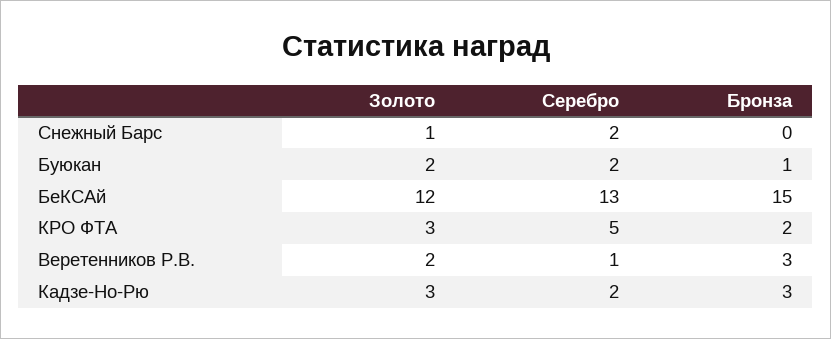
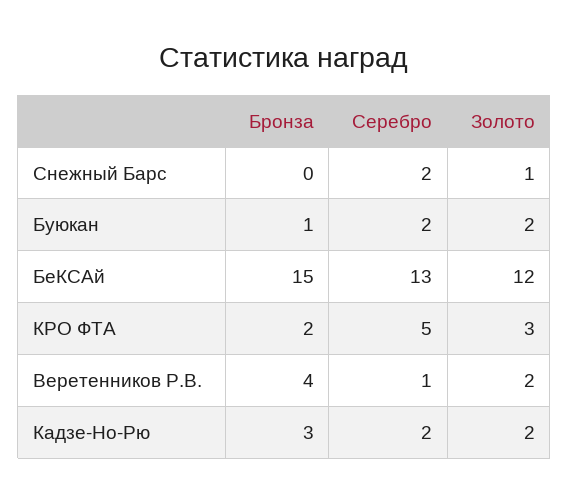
Бронза, Веретенников Р.В.: 3 -> 4
Золото, Кадзе-Но-Рю: 3 -> 2

